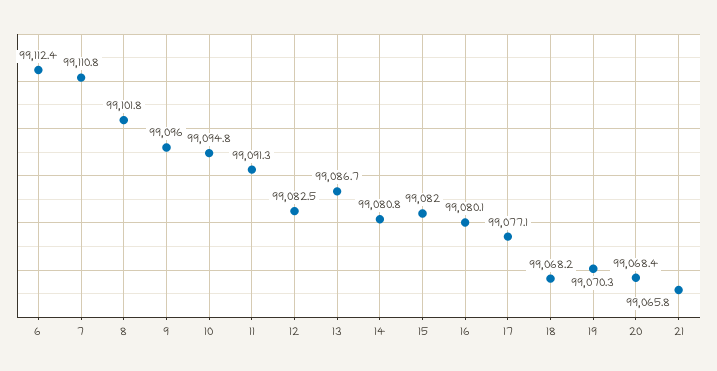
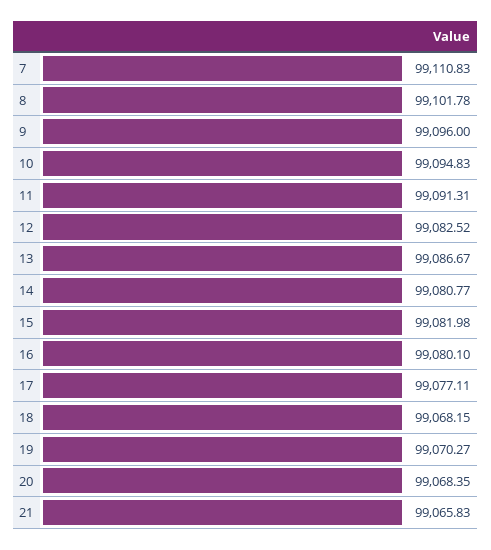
6: 99112.4 -> none

